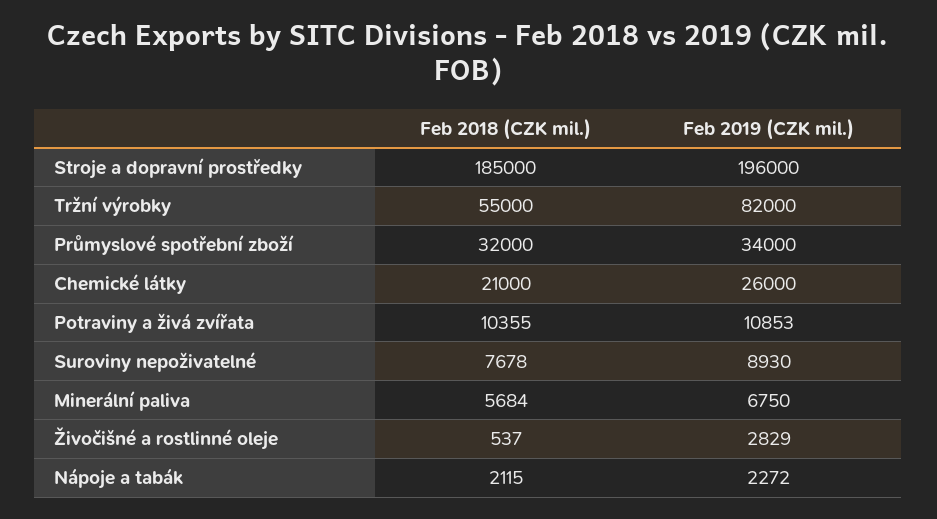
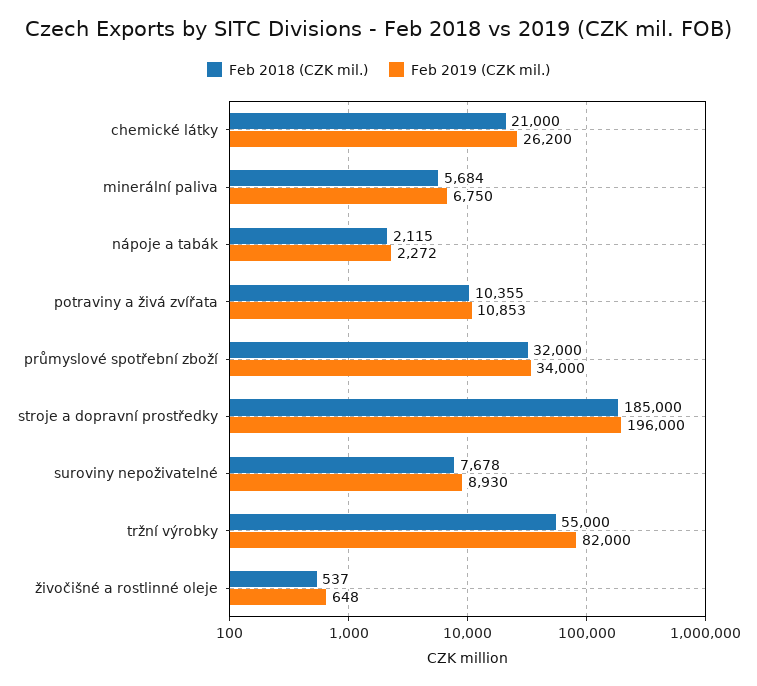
Feb 2019 (CZK mil.), Chemické látky: 26000 -> 26200
Feb 2019 (CZK mil.), Živočišné a rostlinné oleje: 2829 -> 648

